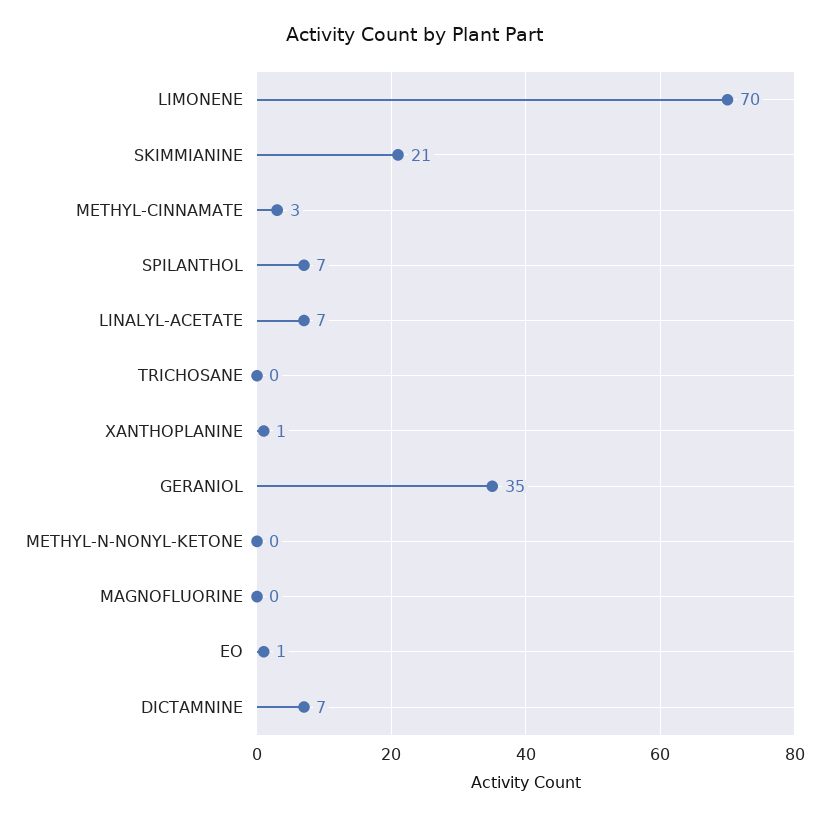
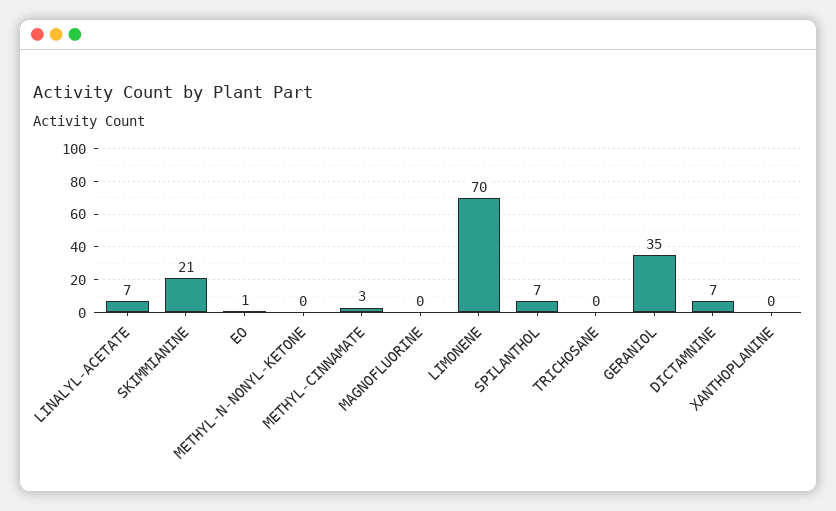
XANTHOPLANINE: 1 -> 0

